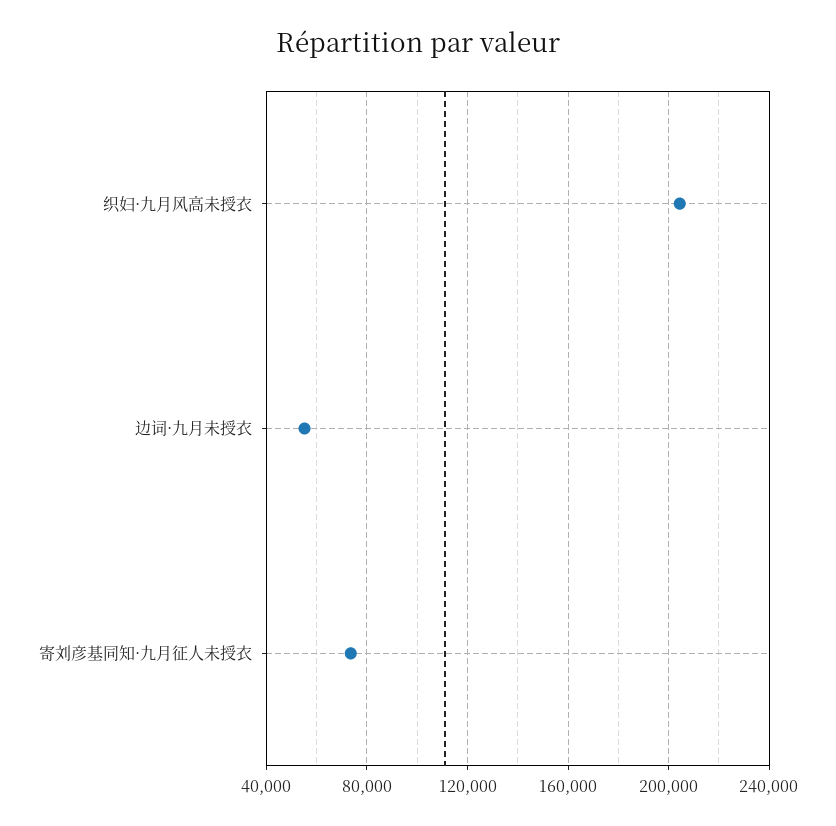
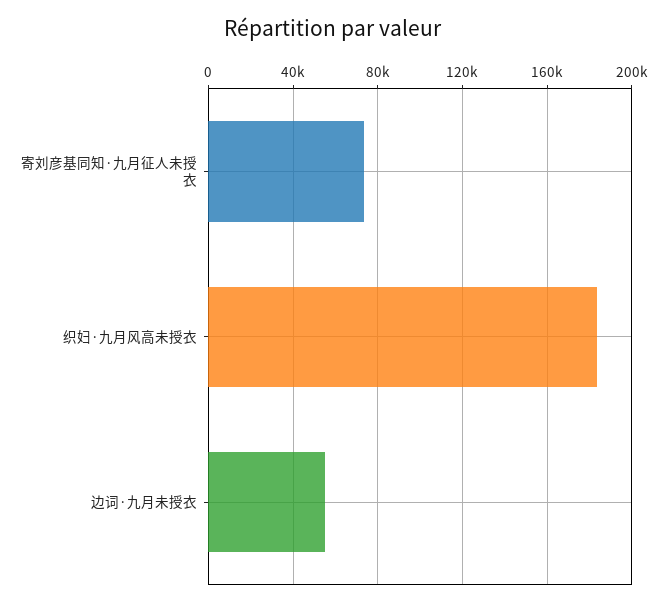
织妇·九月风高未授衣: 205000 -> 185000

